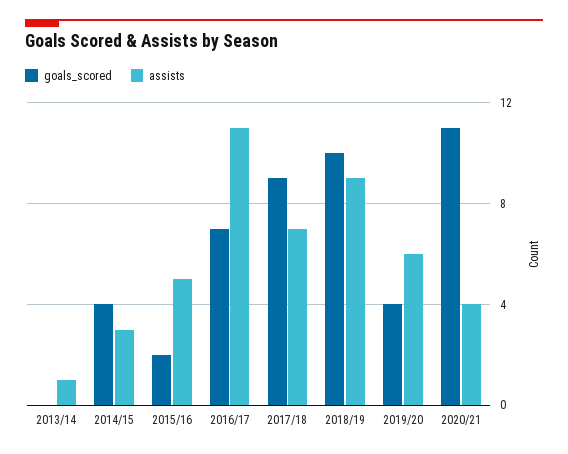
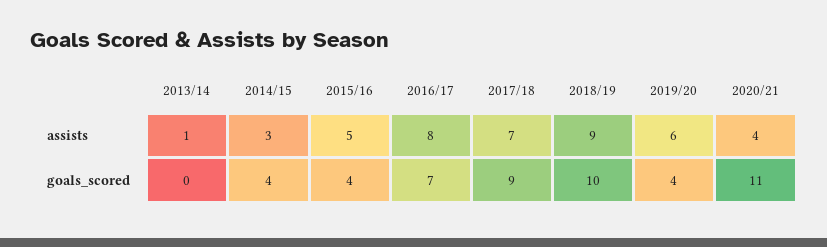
goals_scored, 2015/16: 2 -> 4
assists, 2016/17: 11 -> 8

